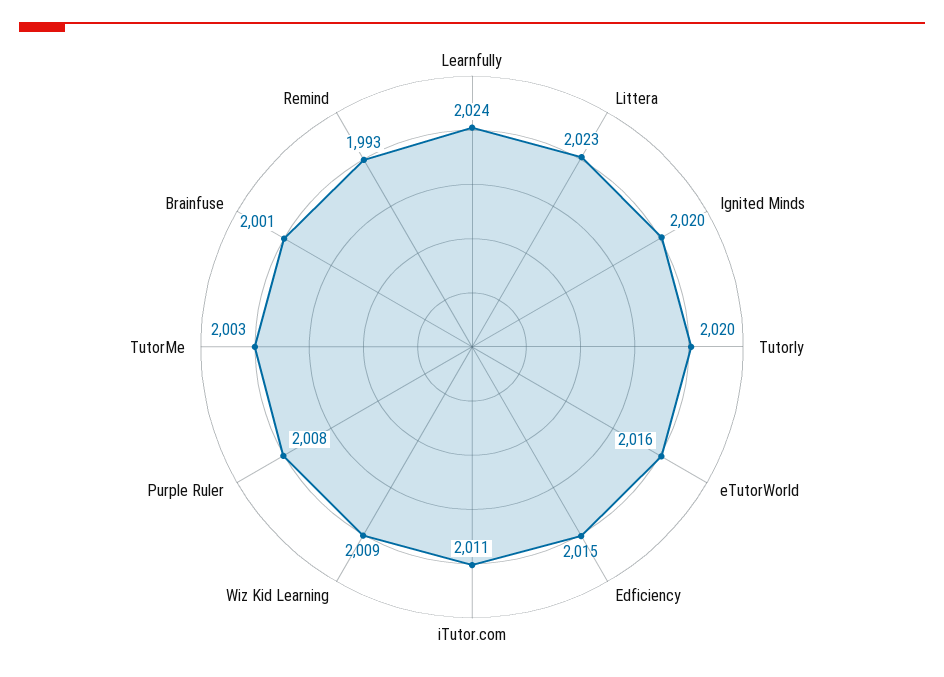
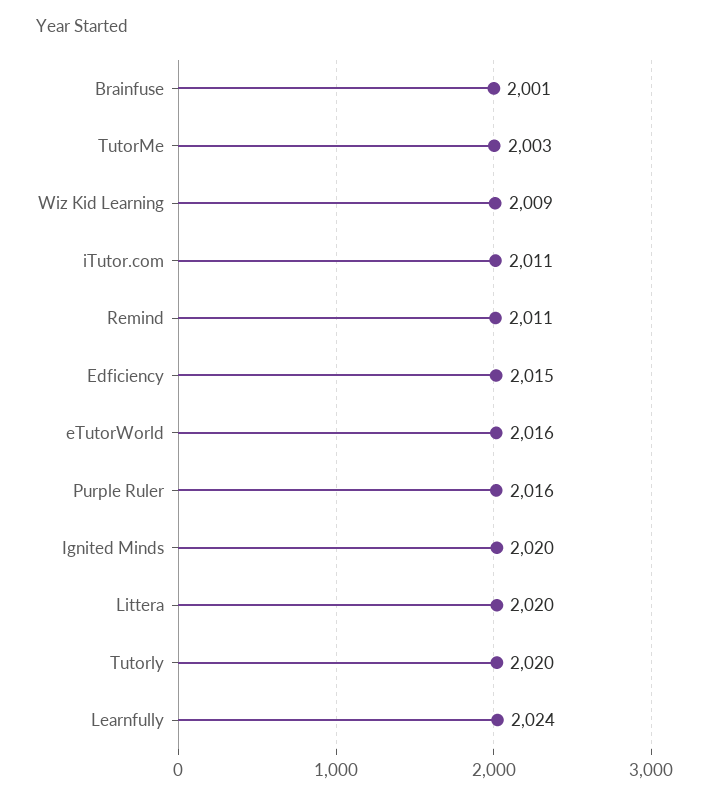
Littera: 2023 -> 2020
Purple Ruler: 2008 -> 2016
Remind: 1993 -> 2011

